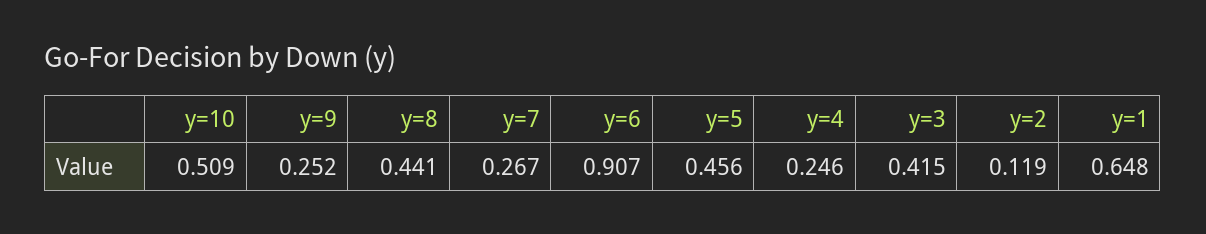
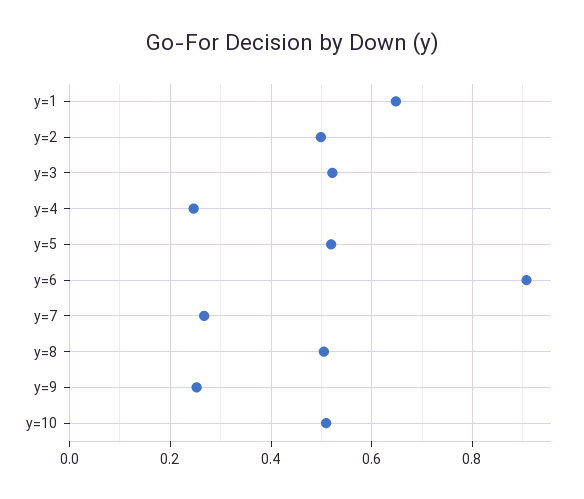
y=8: 0.441 -> 0.5
y=5: 0.456 -> 0.52
y=3: 0.415 -> 0.52
y=2: 0.119 -> 0.5

